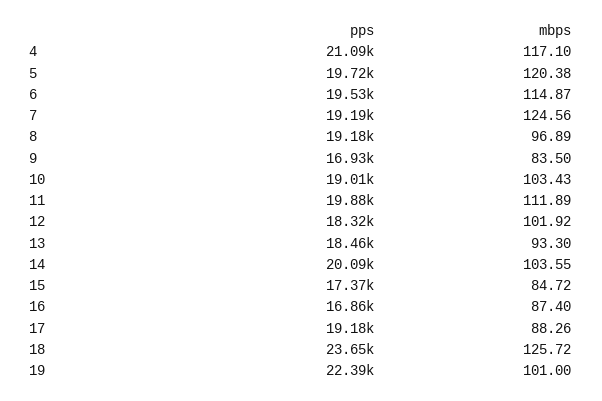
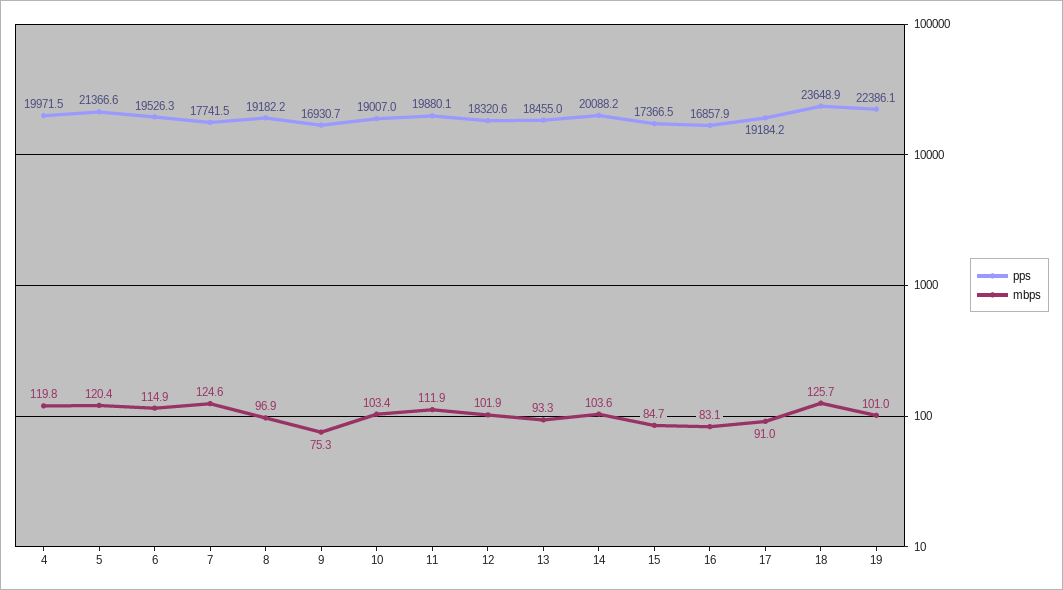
pps, 4: 21090 -> 19971.5
mbps, 4: 117.1 -> 119.8
pps, 5: 19720 -> 21366.6
pps, 7: 19190 -> 17741.5
mbps, 9: 83.5 -> 75.3
mbps, 16: 87.4 -> 83.1
mbps, 17: 88.26 -> 91

